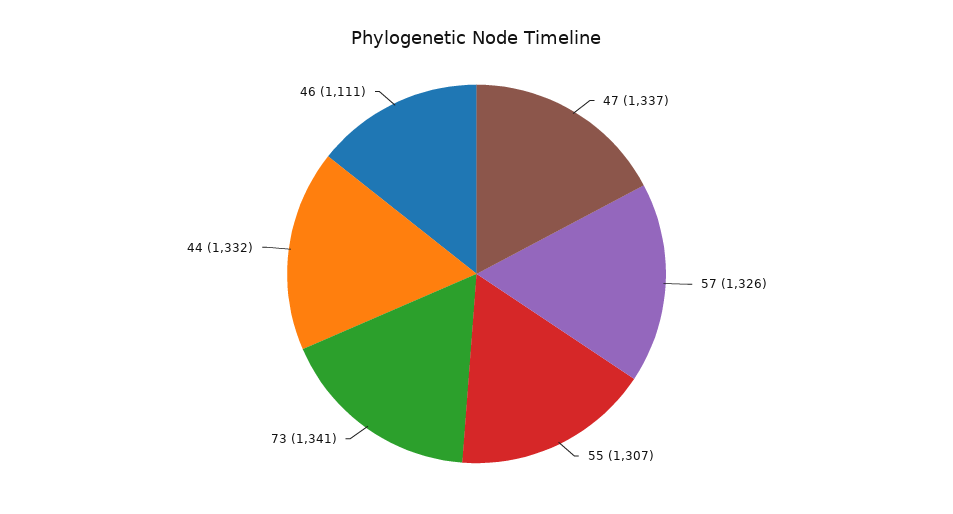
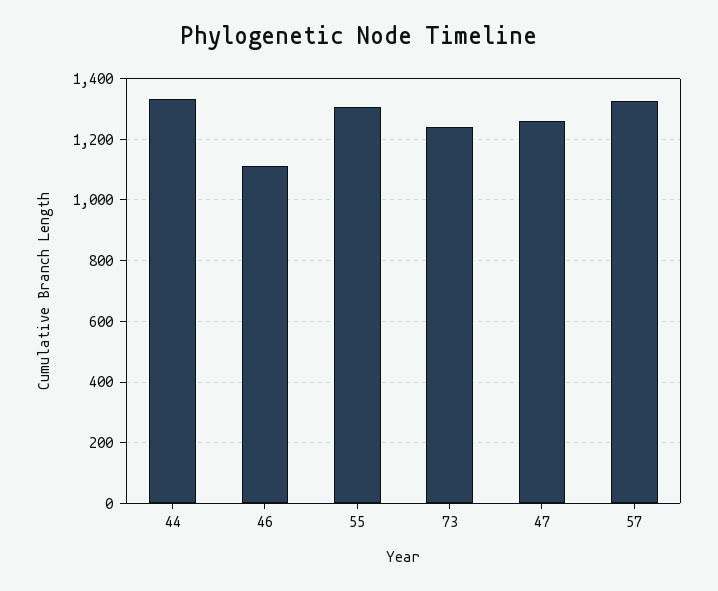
47: 1337 -> 1260
73: 1341 -> 1240

